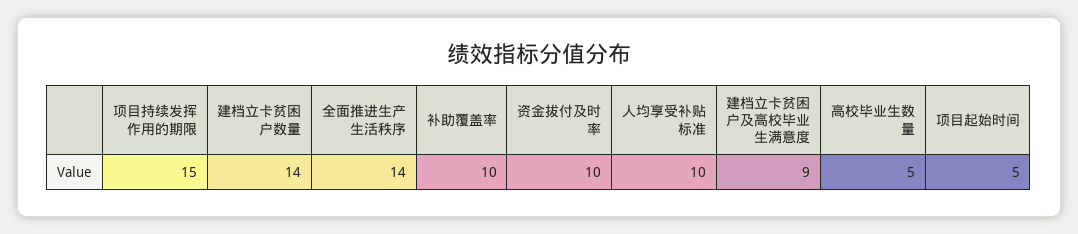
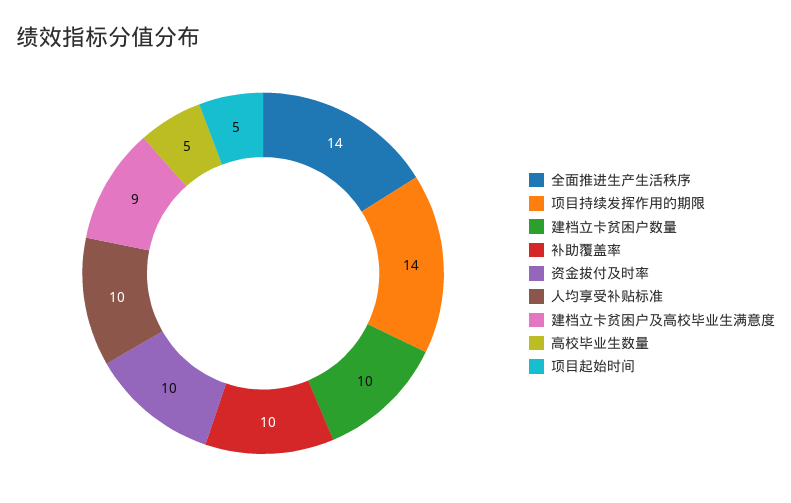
项目持续发挥作用的期限: 15 -> 14
建档立卡贫困户数量: 14 -> 10

